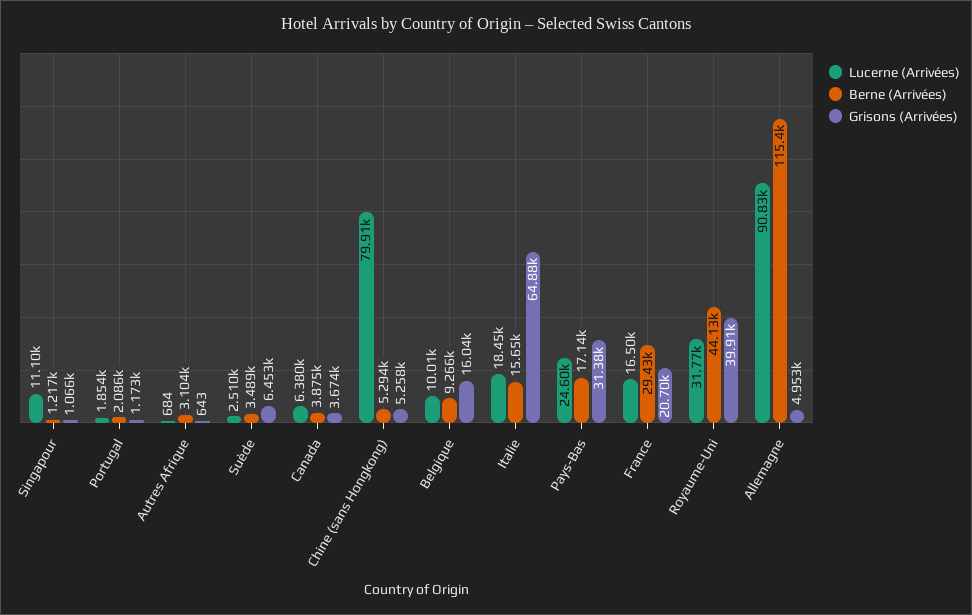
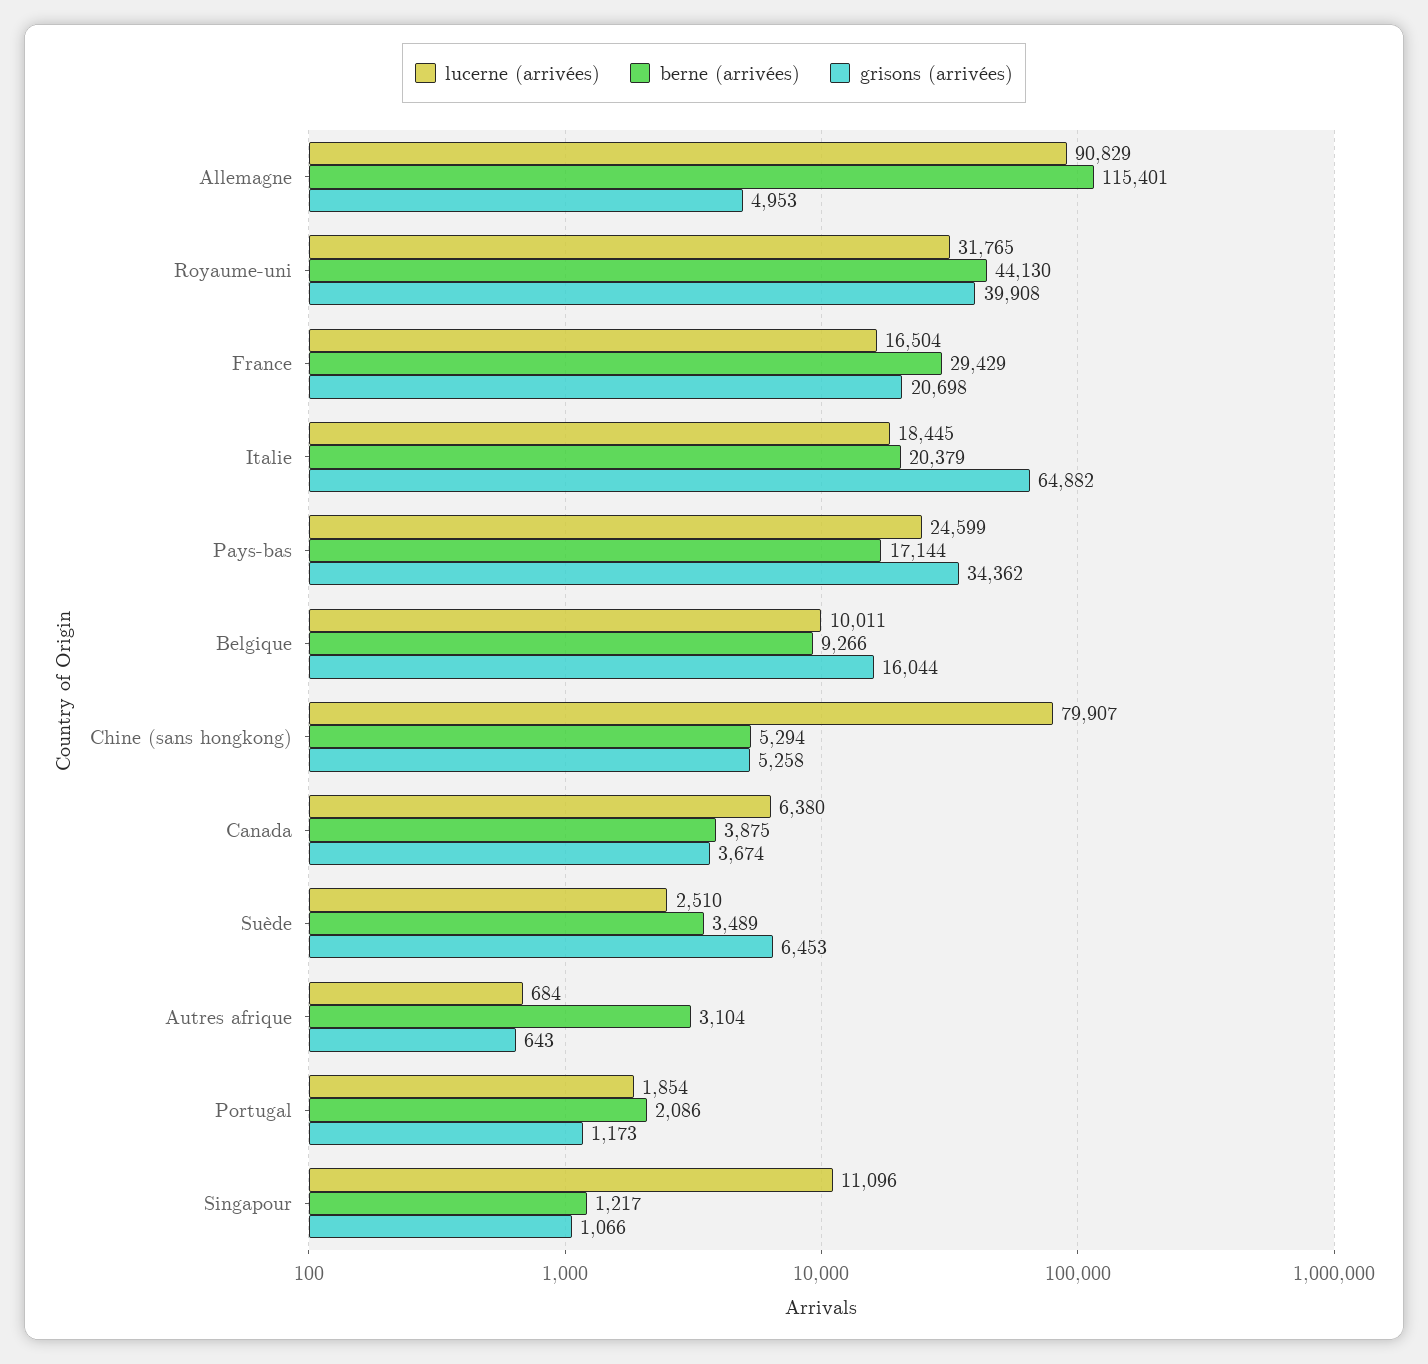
Berne (Arrivées), Italie: 15650 -> 20379
Grisons (Arrivées), Pays-Bas: 31380 -> 34362

